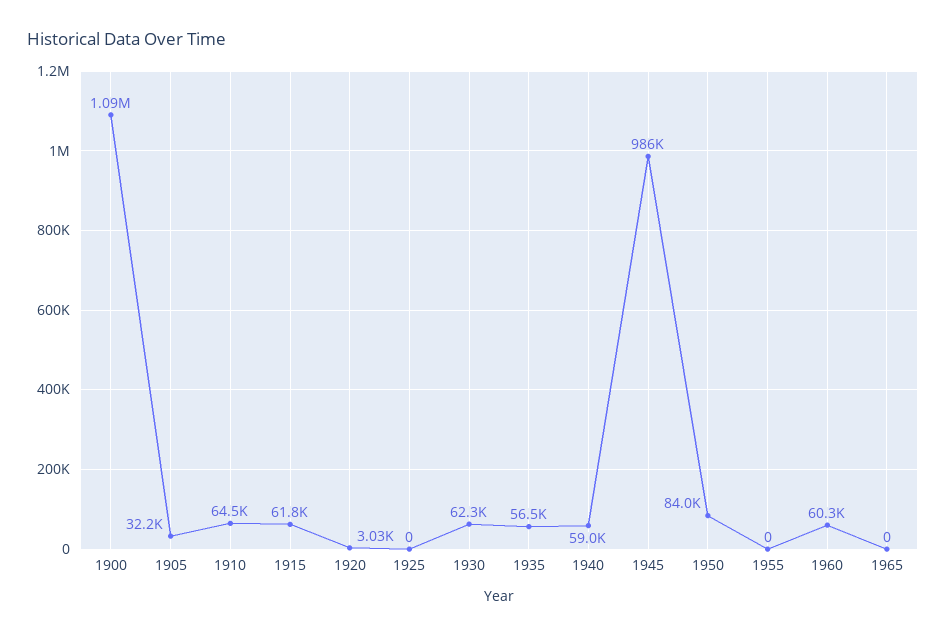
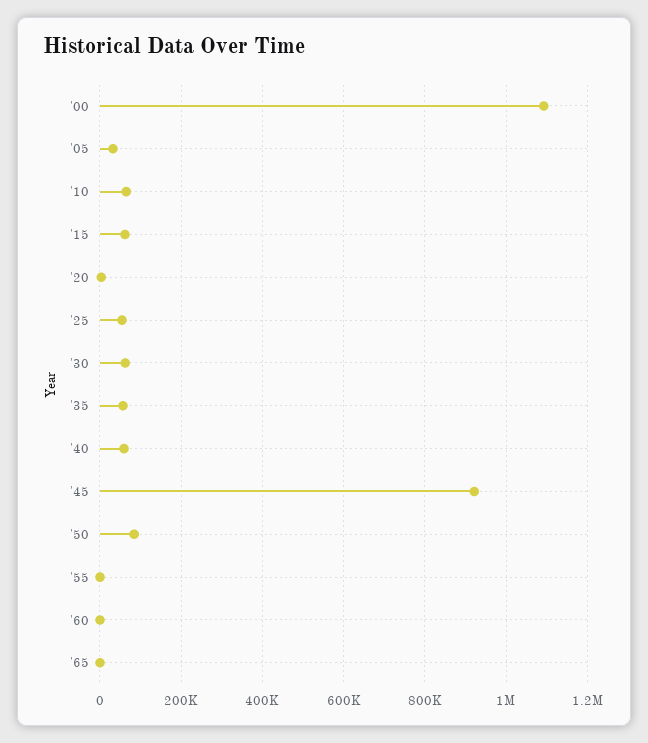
1925: 0 -> 60000
1945: 986000 -> 920000
1960: 60300 -> 0

